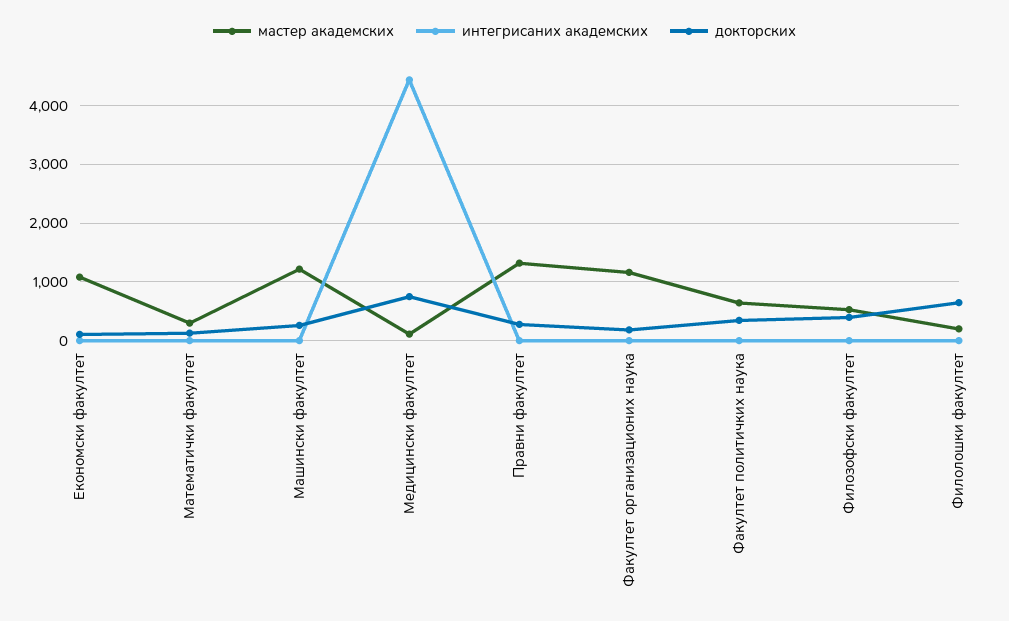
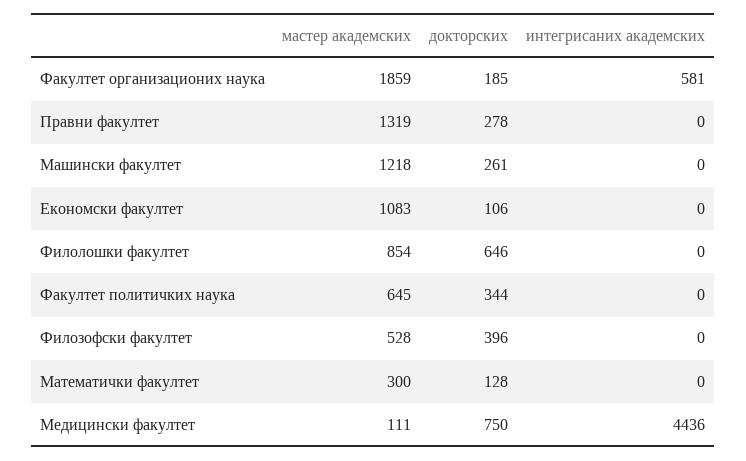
мастер академских, Факултет организационих наука: 1200 -> 1859
интегрисаних академских, Факултет организационих наука: 0 -> 581
мастер академских, Филолошки факултет: 200 -> 854

